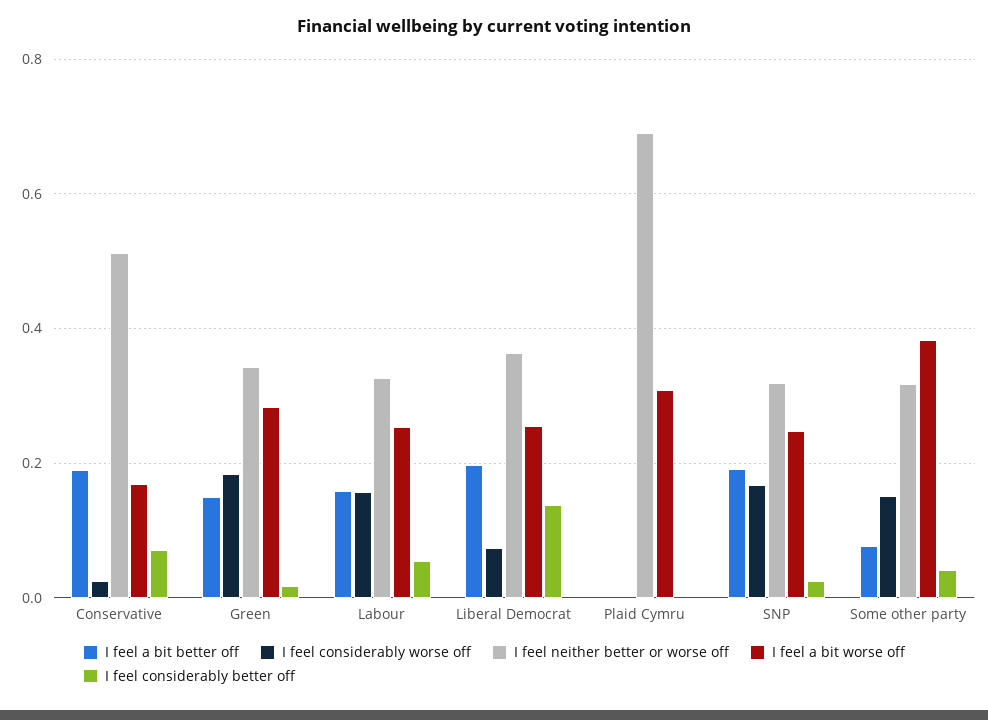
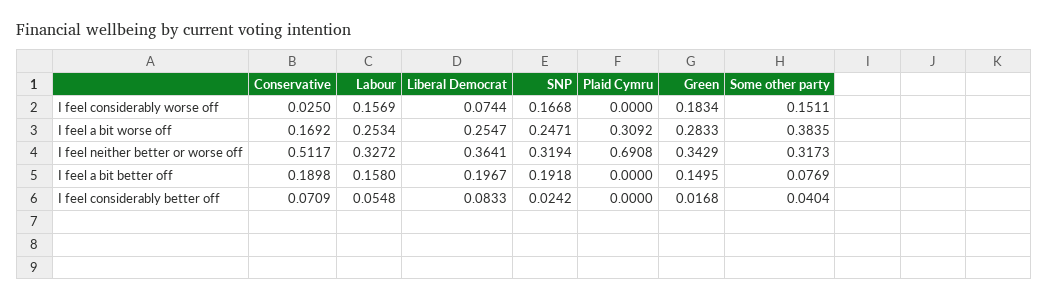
I feel considerably better off, Liberal Democrat: 0.14 -> 0.0833

